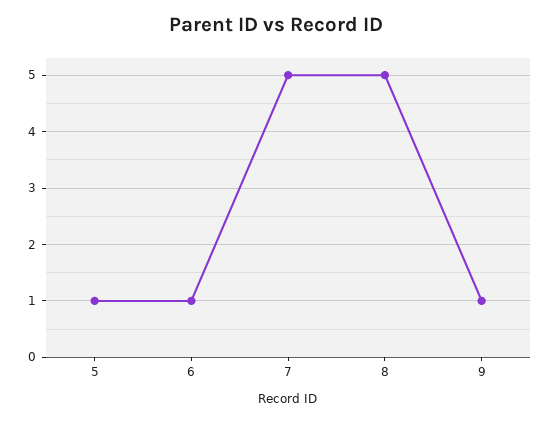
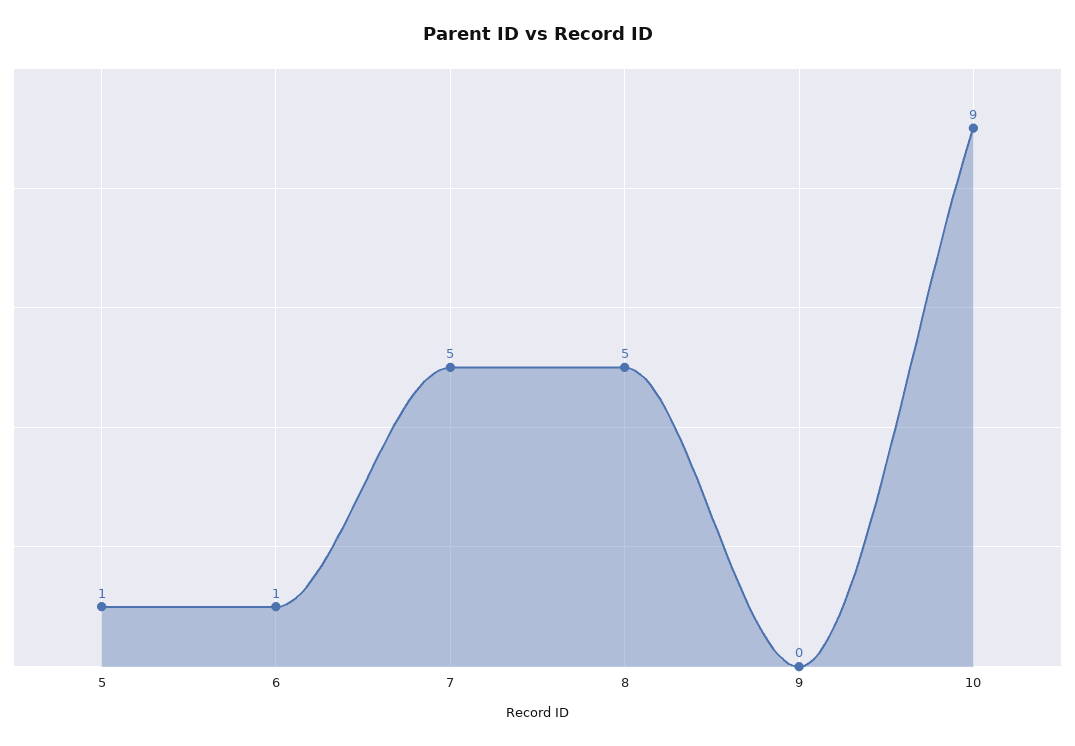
9: 1 -> 0
10: none -> 9

